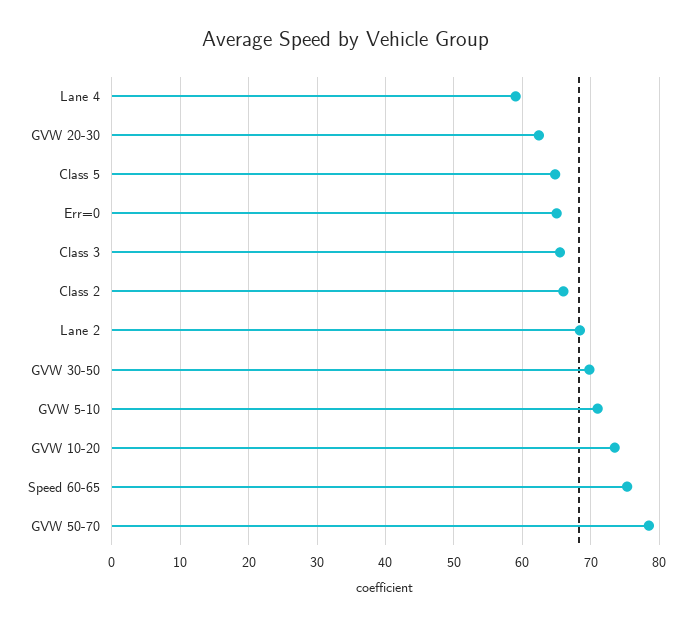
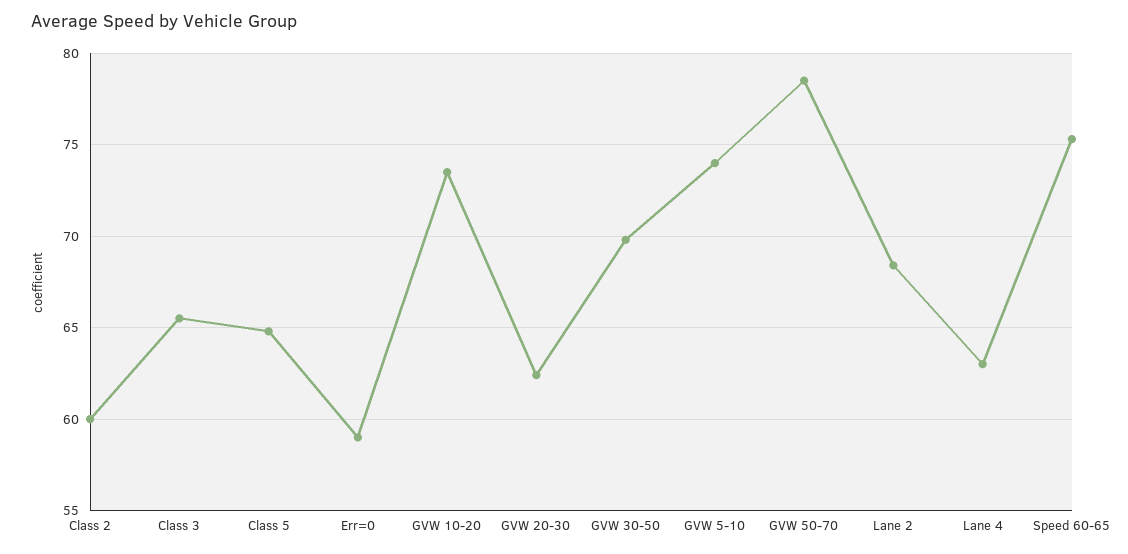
Lane 4: 59 -> 63
Err=0: 65 -> 59
Class 2: 66 -> 60
GVW 5-10: 71 -> 74

